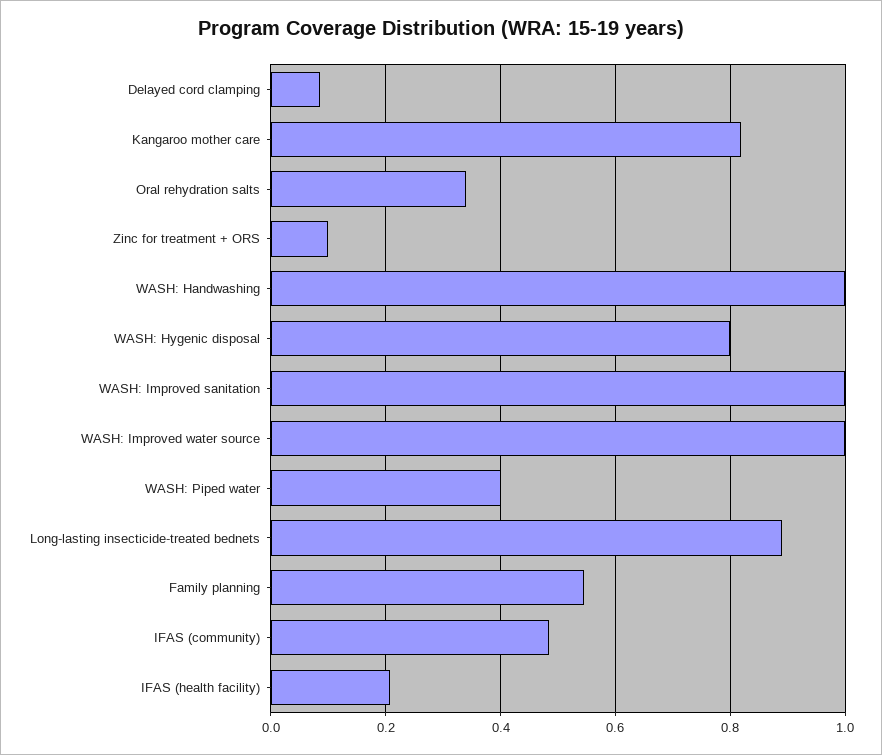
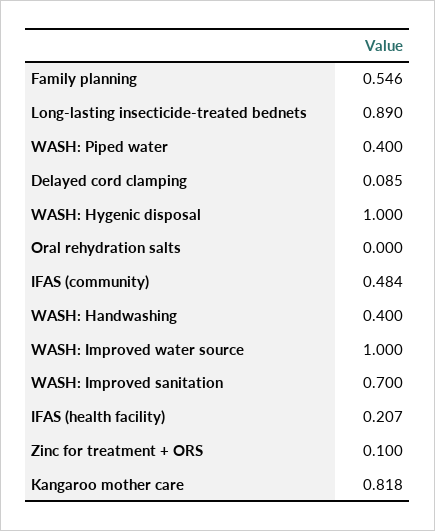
Oral rehydration salts: 0.34 -> 0
WASH: Handwashing: 1 -> 0.4
WASH: Hygenic disposal: 0.8 -> 1
WASH: Improved sanitation: 1 -> 0.7

